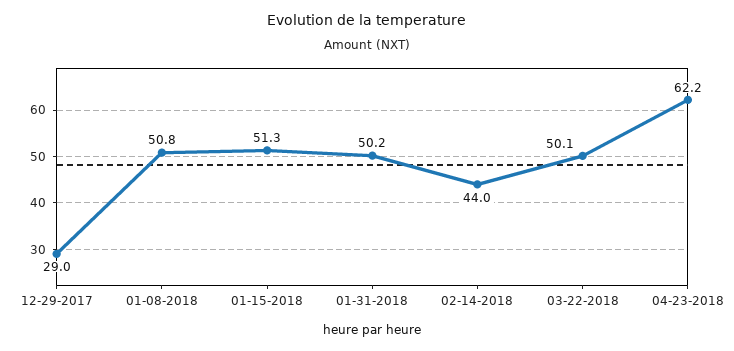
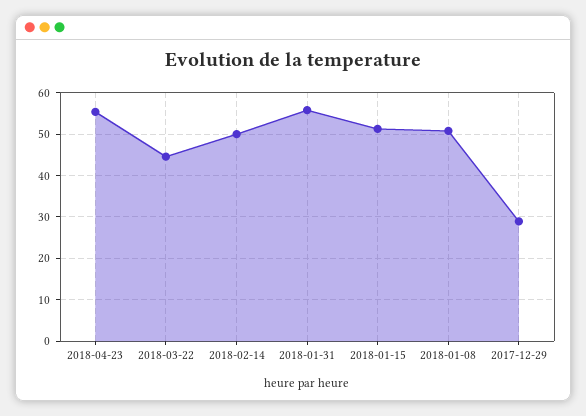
01-31-2018: 50.2 -> 56
02-14-2018: 44 -> 50
03-22-2018: 50.1 -> 44
04-23-2018: 62.2 -> 56

